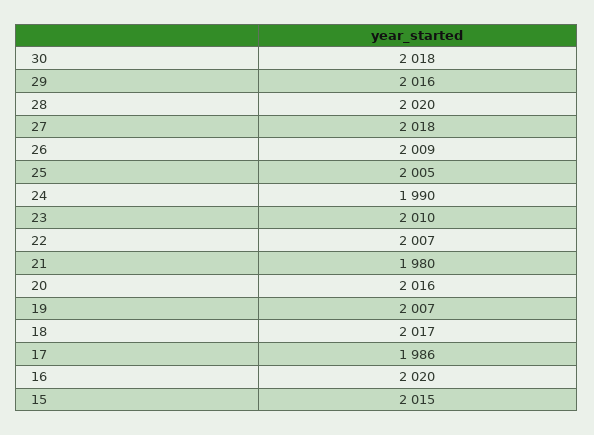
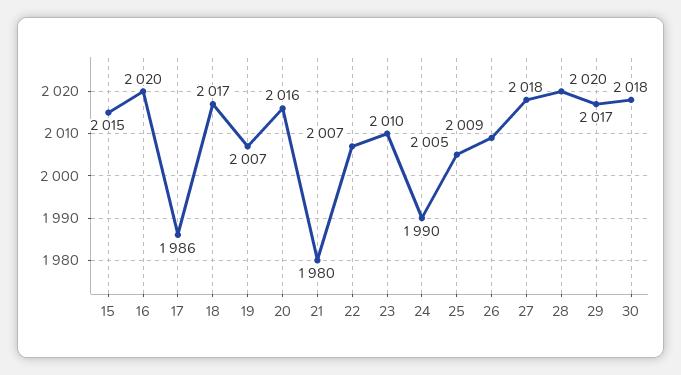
29: 2016 -> 2017

